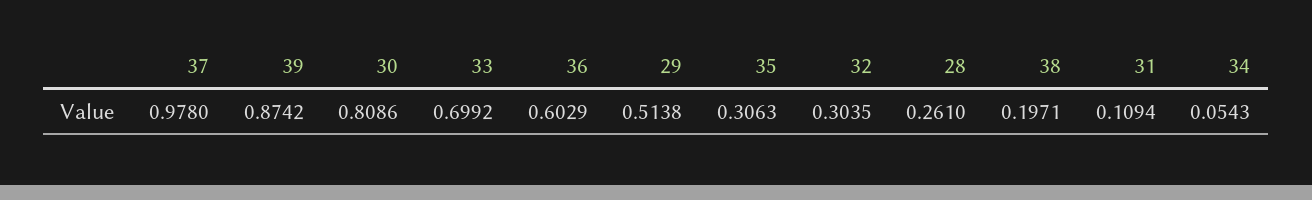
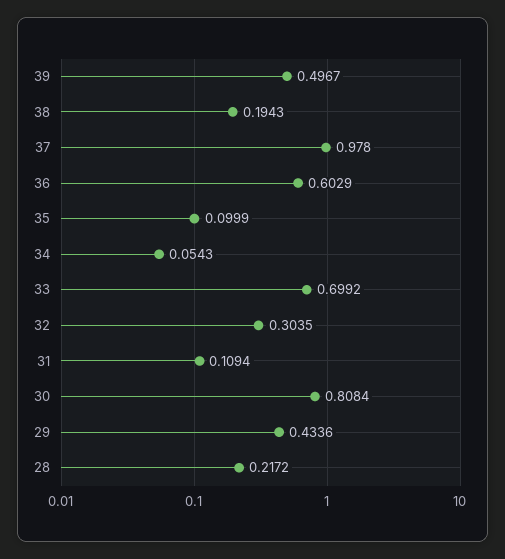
39: 0.8742 -> 0.4967
30: 0.8086 -> 0.8084
29: 0.5138 -> 0.4336
35: 0.3063 -> 0.0999
28: 0.261 -> 0.2172
38: 0.1971 -> 0.1943

